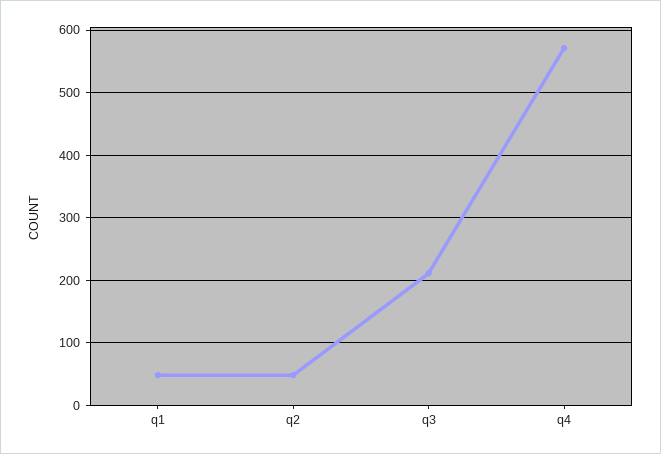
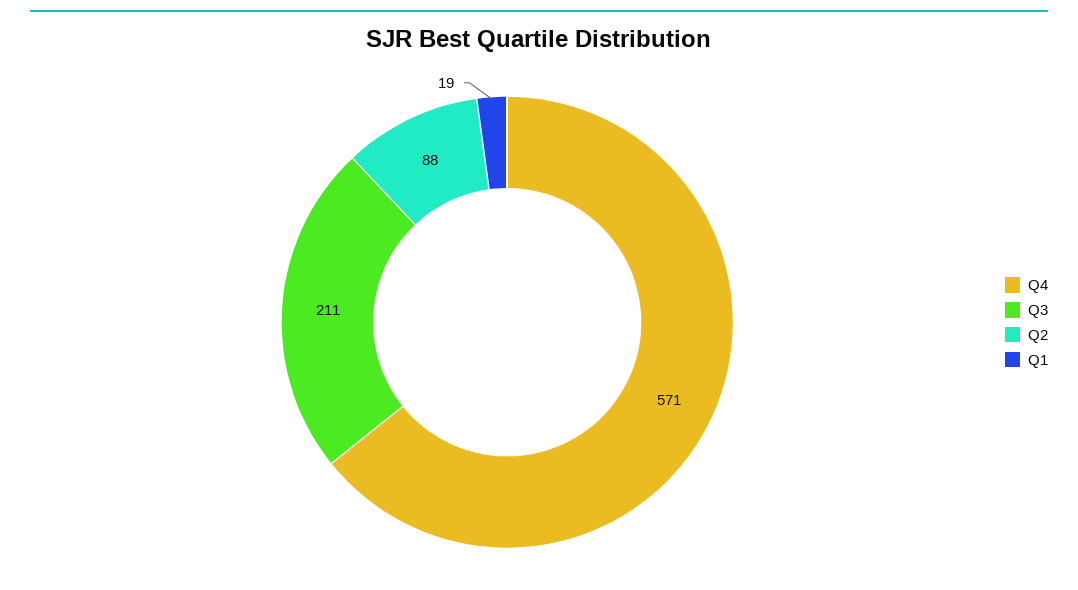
q1: 50 -> 19
q2: 50 -> 88

